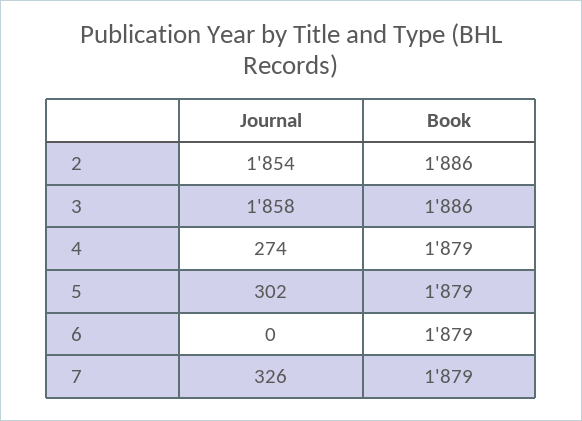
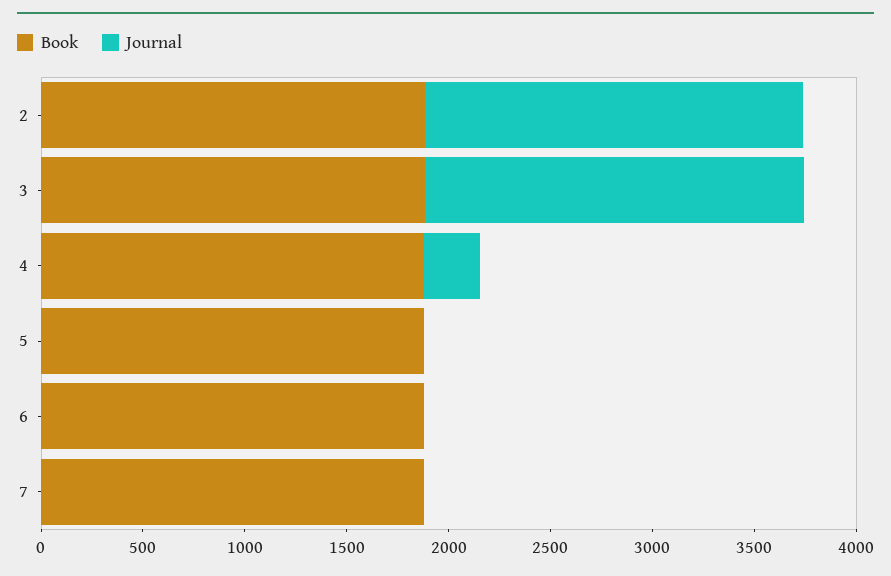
Journal, 5: 302 -> 0
Journal, 7: 326 -> 0

